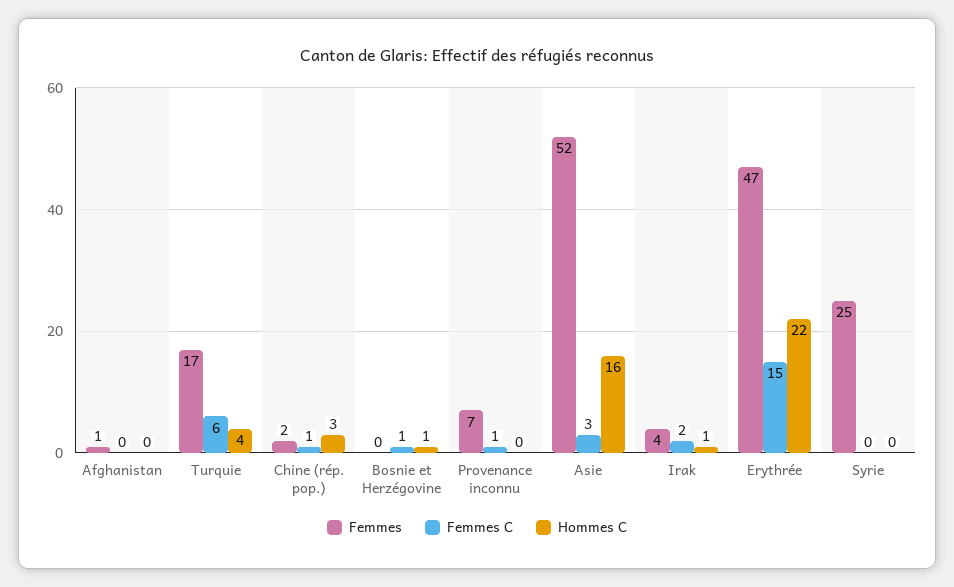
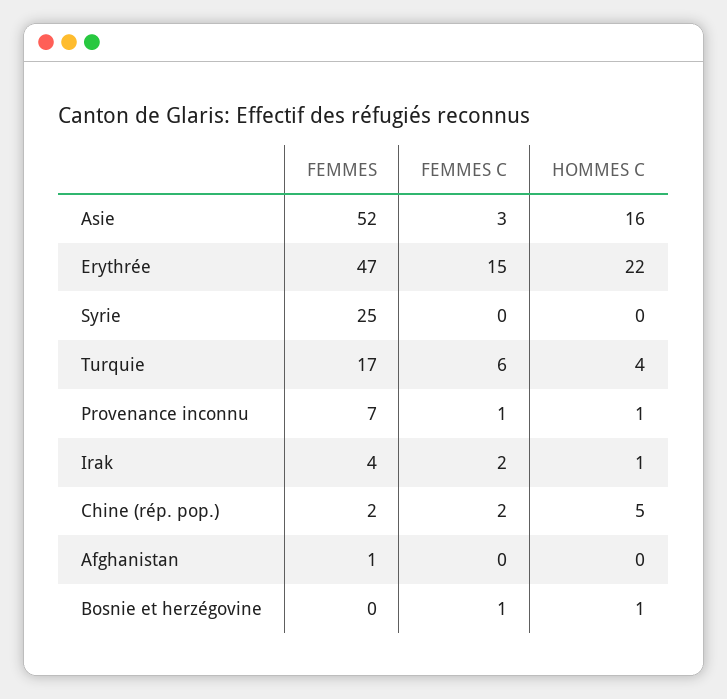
Femmes C, Chine (rép. pop.): 1 -> 2
Hommes C, Chine (rép. pop.): 3 -> 5
Hommes C, Provenance inconnu: 0 -> 1

